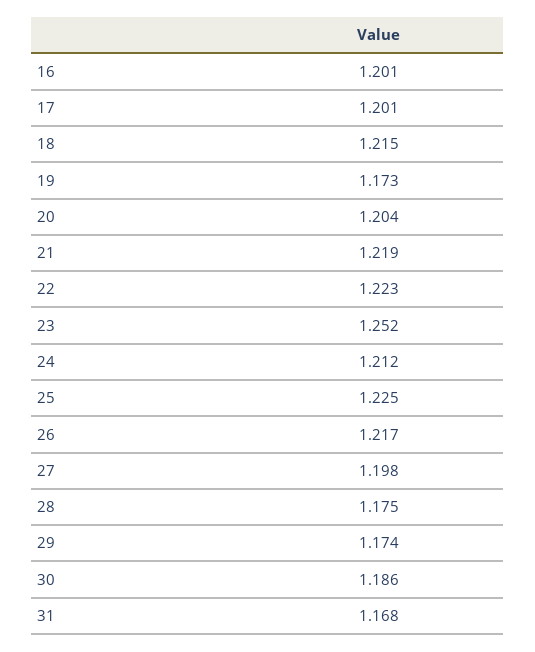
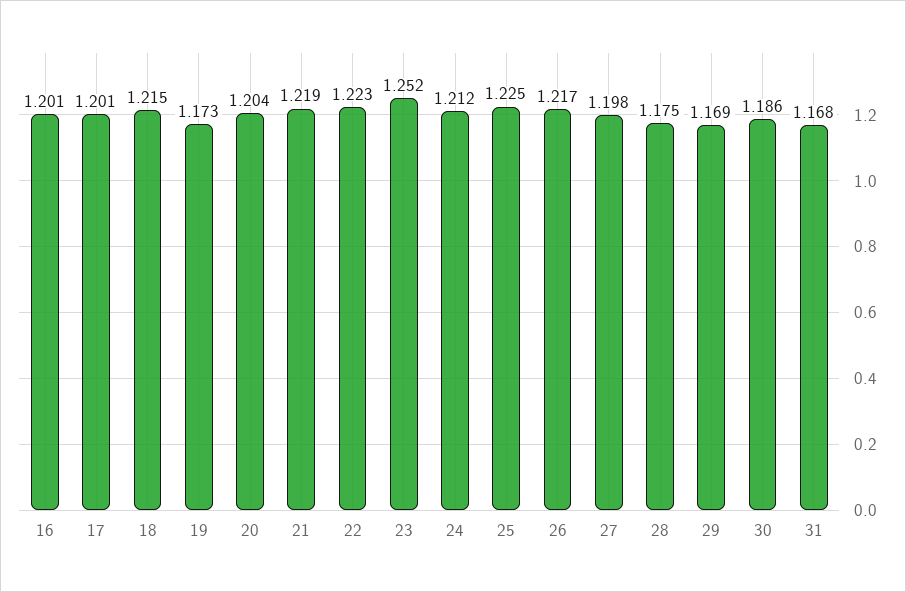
29: 1.174 -> 1.169

